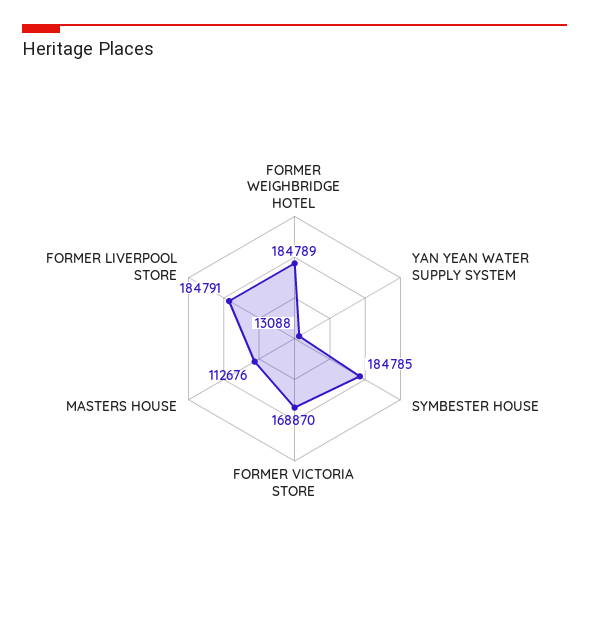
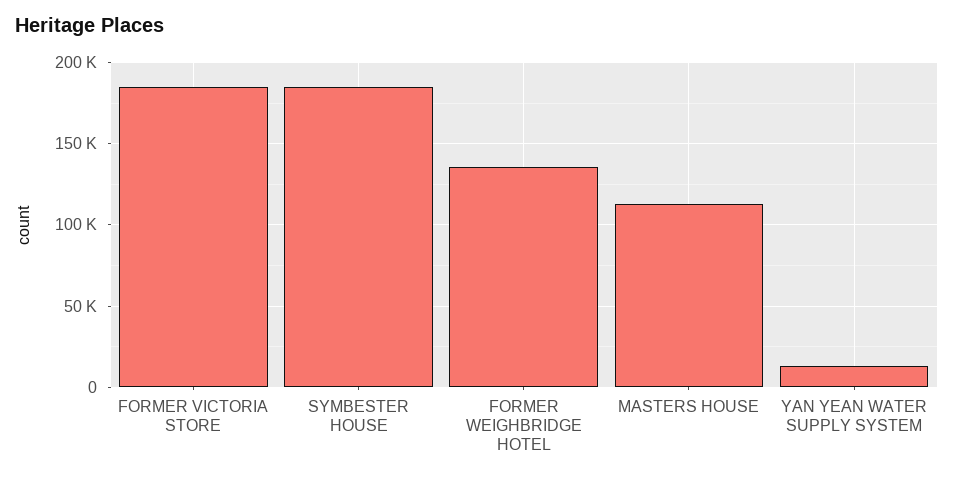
FORMER WEIGHBRIDGE HOTEL: 184789 -> 135000
FORMER VICTORIA STORE: 168870 -> 185000
FORMER LIVERPOOL STORE: 184791 -> none

